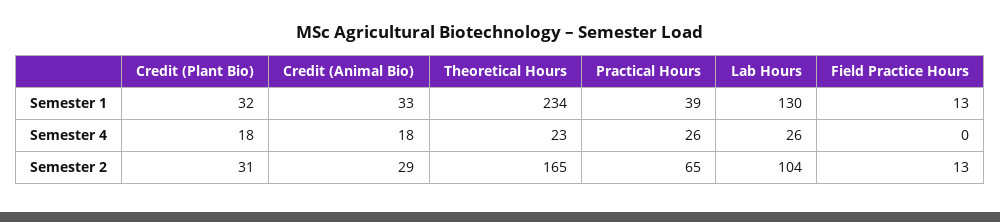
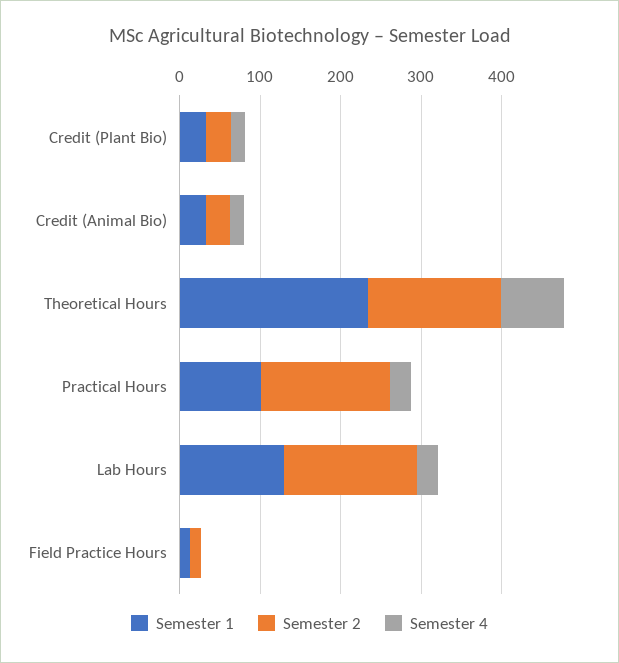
Semester 1, Practical Hours: 39 -> 100
Semester 4, Theoretical Hours: 23 -> 80
Semester 2, Practical Hours: 65 -> 160
Semester 2, Lab Hours: 104 -> 160

